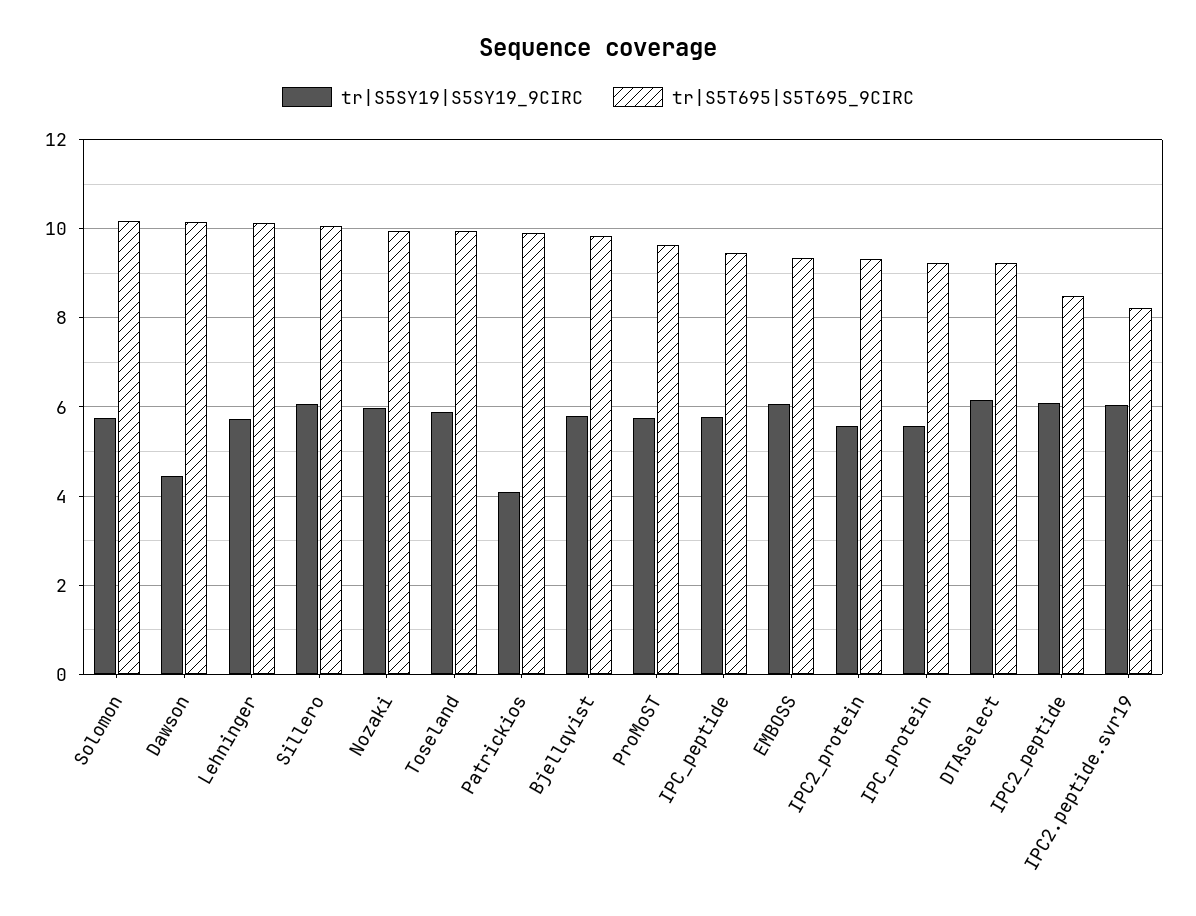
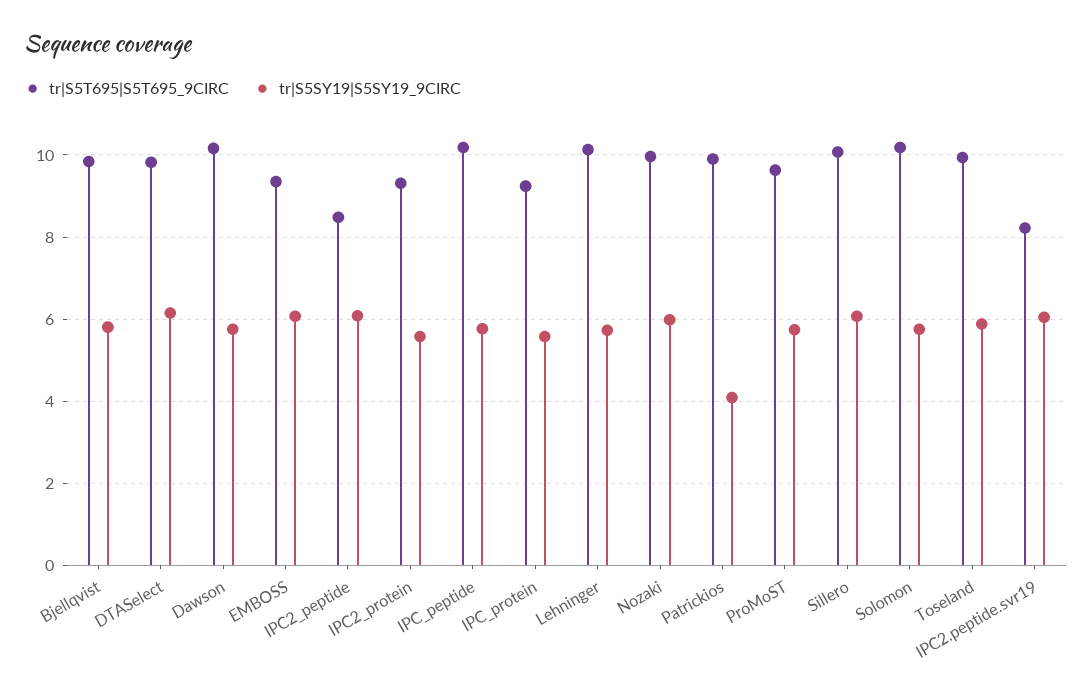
tr|S5SY19|S5SY19_9CIRC, Dawson: 4.4 -> 5.8
tr|S5T695|S5T695_9CIRC, IPC_peptide: 9.4 -> 10.2
tr|S5T695|S5T695_9CIRC, DTASelect: 9.2 -> 9.8

